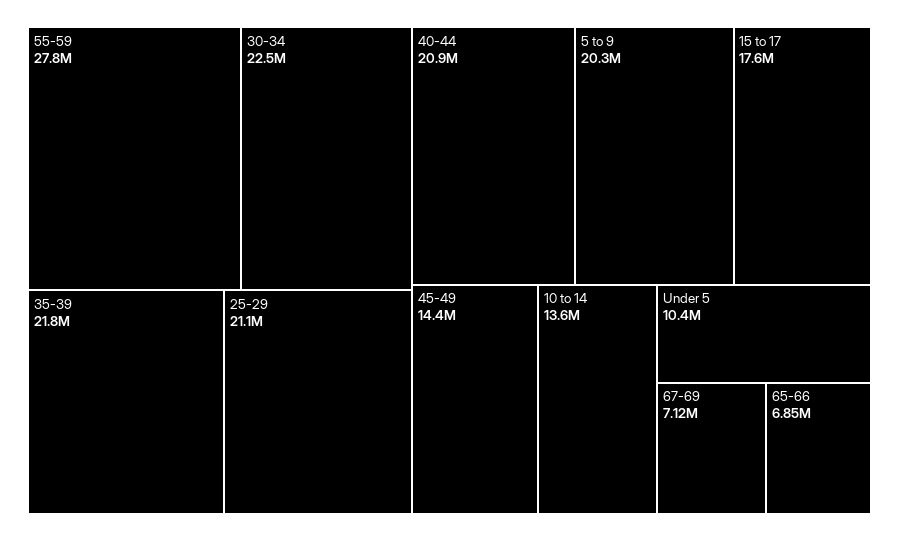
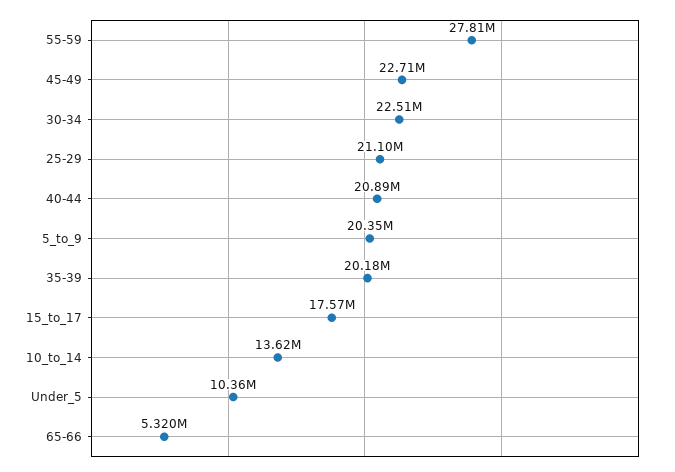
35-39: 21800000 -> 20180000
45-49: 14400000 -> 22710000
67-69: 7120000 -> none
65-66: 6850000 -> 5320000

